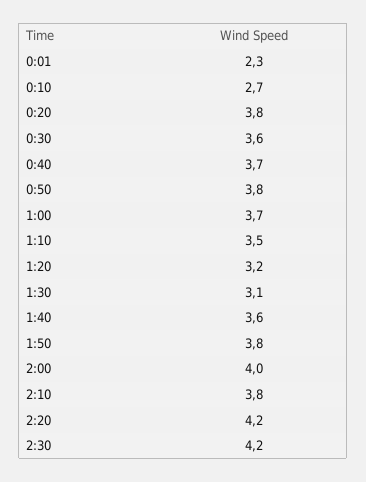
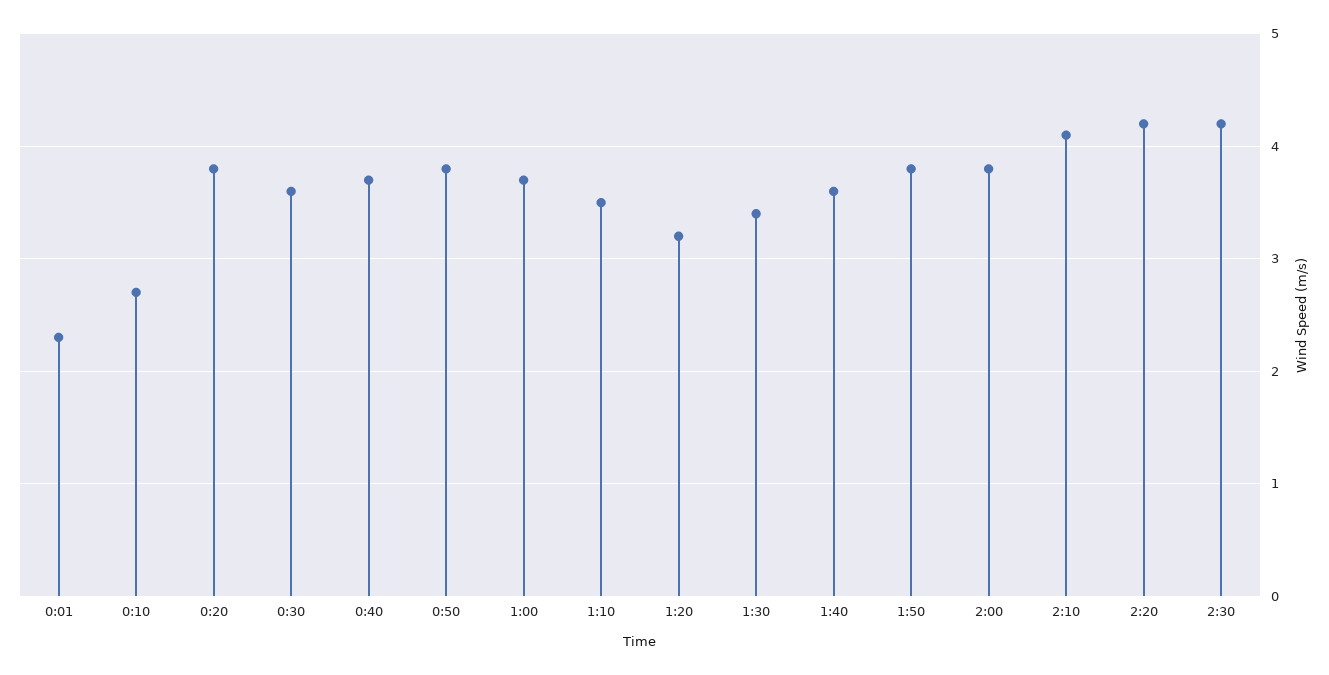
1:30: 3.1 -> 3.4
2:00: 4 -> 3.8
2:10: 3.8 -> 4.1

